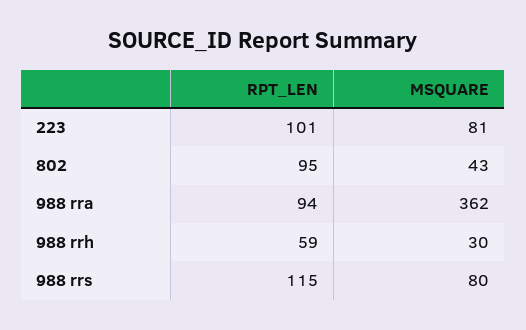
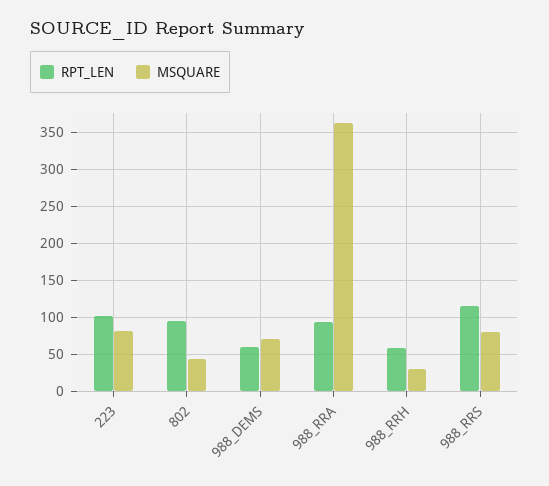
RPT_LEN, 988_DEMS: none -> 60
MSQUARE, 988_DEMS: none -> 70

